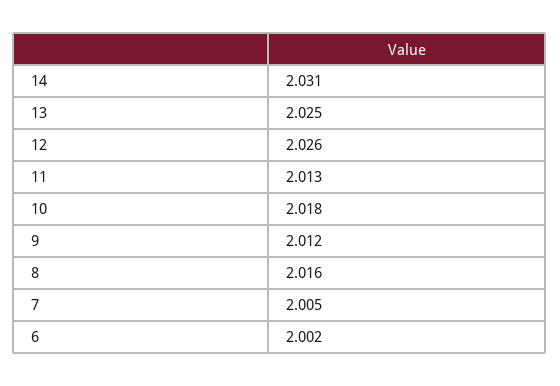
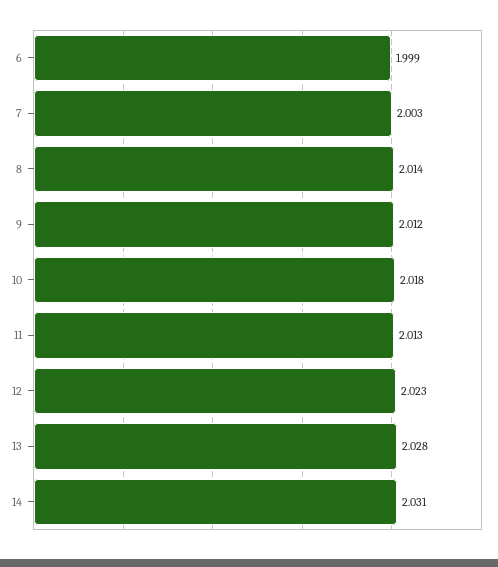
13: 2.025 -> 2.028
12: 2.026 -> 2.023
8: 2.016 -> 2.014
7: 2.005 -> 2.003
6: 2.002 -> 1.999

